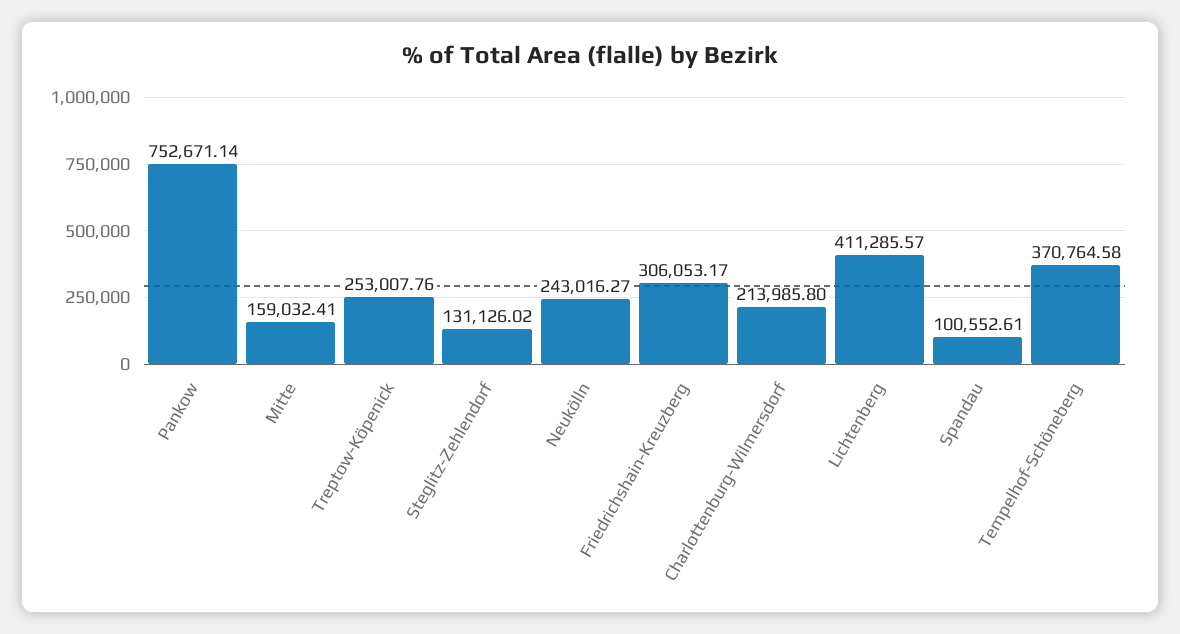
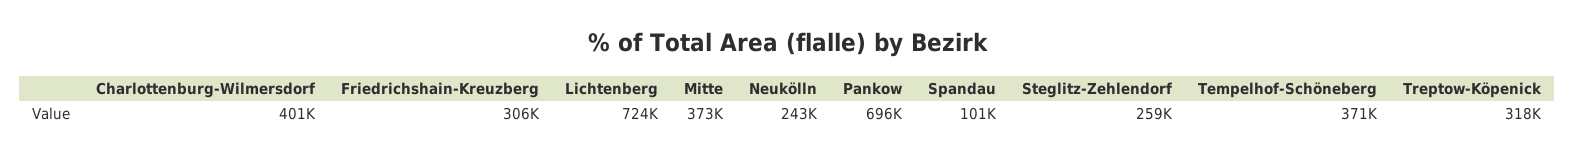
Pankow: 752671.14 -> 696000
Mitte: 159032.41 -> 373000
Treptow-Köpenick: 253007.76 -> 318000
Steglitz-Zehlendorf: 131126.02 -> 259000
Charlottenburg-Wilmersdorf: 213985.8 -> 401000
Lichtenberg: 411285.57 -> 724000

